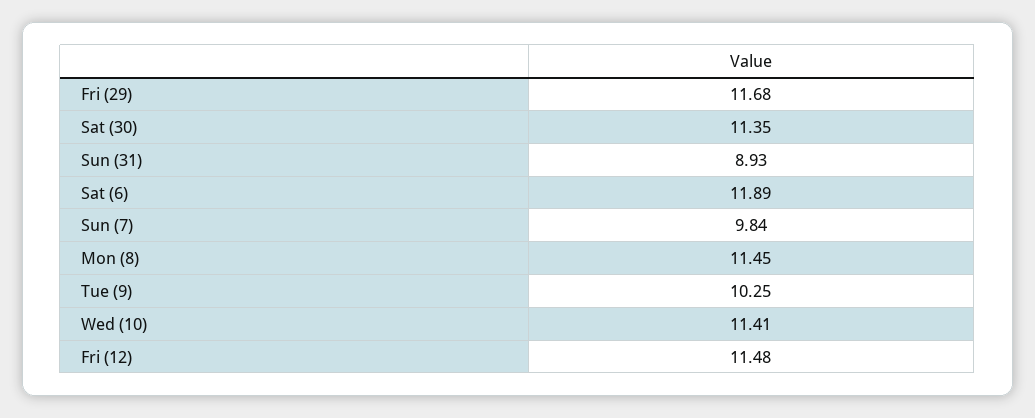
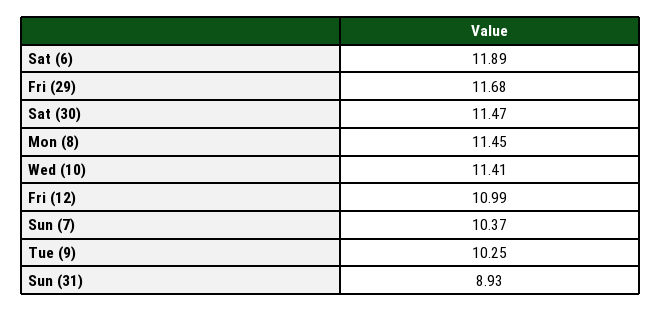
Sat (30): 11.35 -> 11.47
Sun (7): 9.84 -> 10.37
Fri (12): 11.48 -> 10.99

